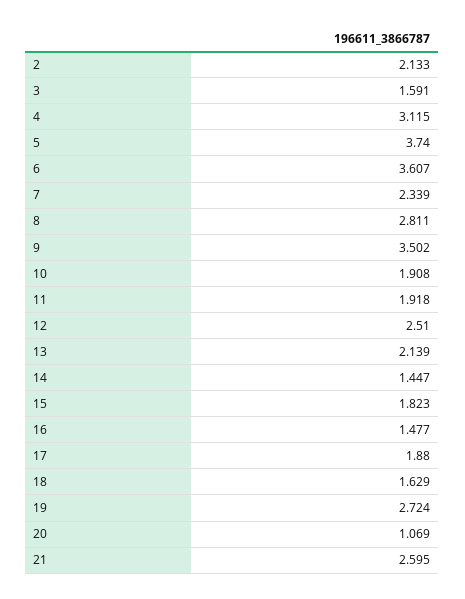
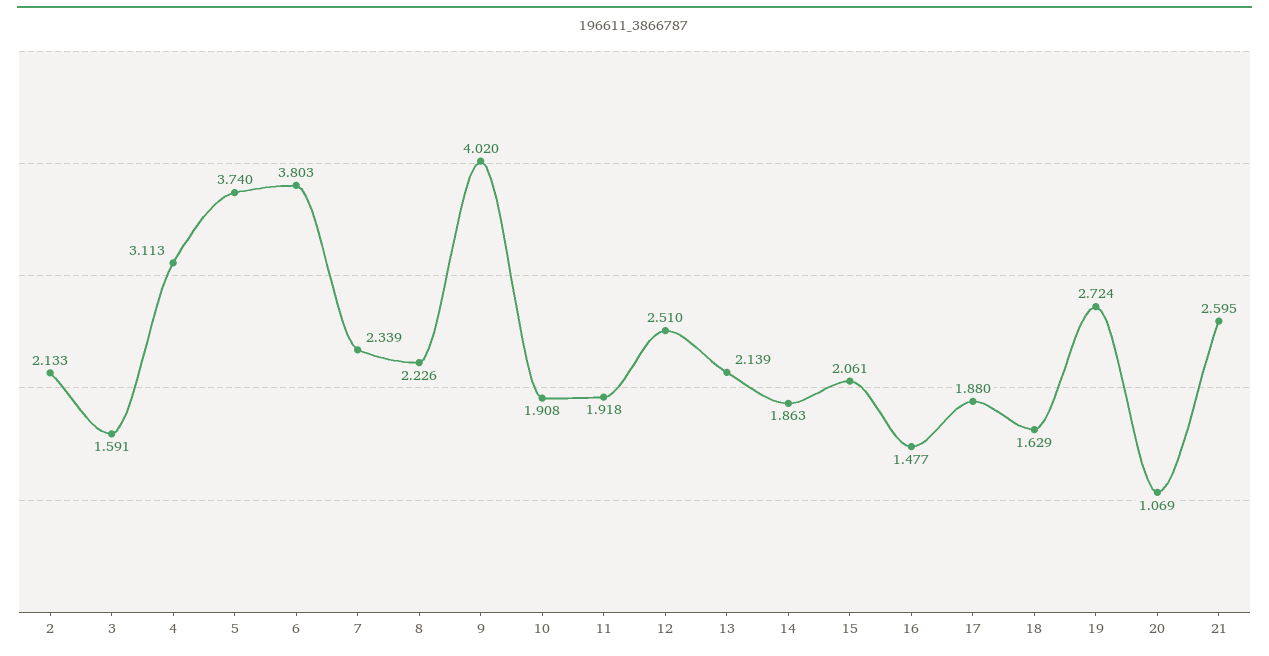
4: 3.115 -> 3.113
6: 3.607 -> 3.803
8: 2.811 -> 2.226
9: 3.502 -> 4.02
14: 1.447 -> 1.863
15: 1.823 -> 2.061

